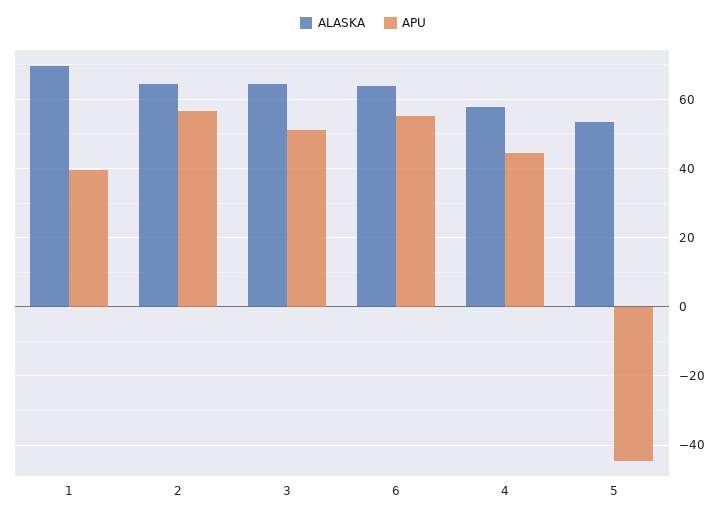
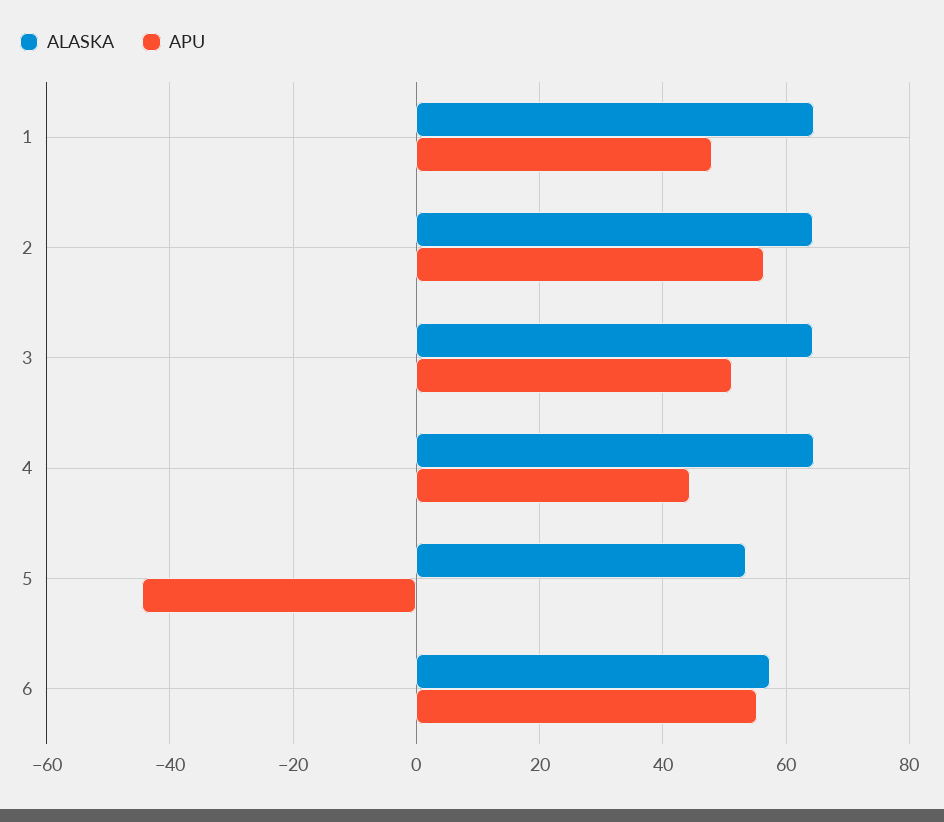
ALASKA, 1: 70 -> 64
APU, 1: 40 -> 48
ALASKA, 6: 64 -> 58
ALASKA, 4: 58 -> 64

